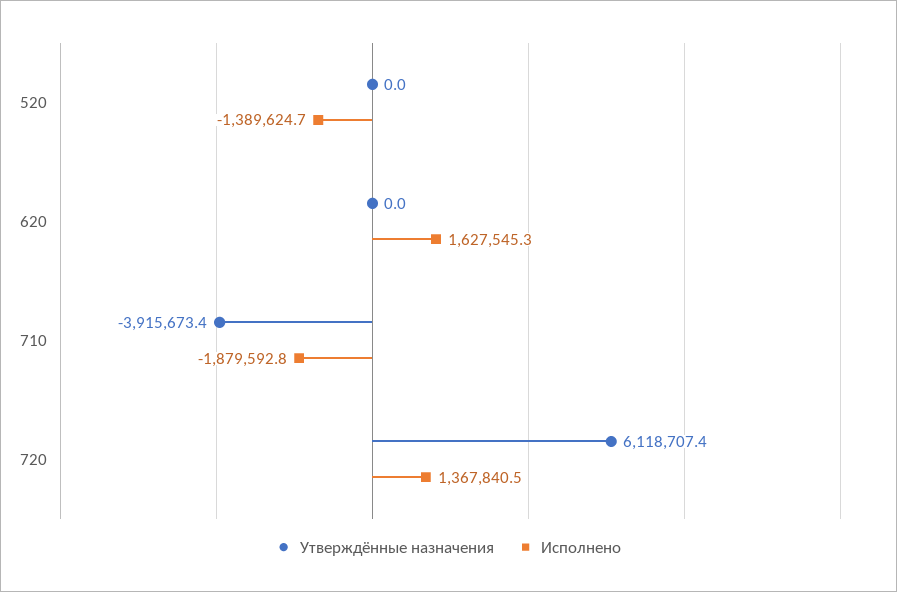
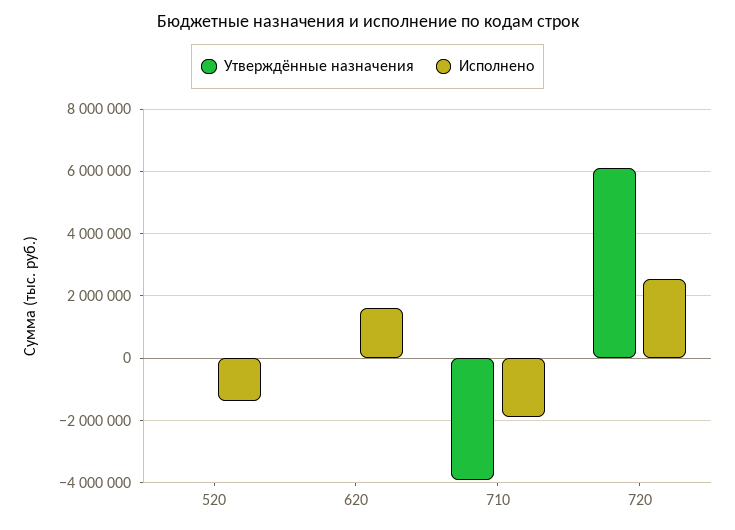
Исполнено, 720: 1367840.5 -> 2600000

